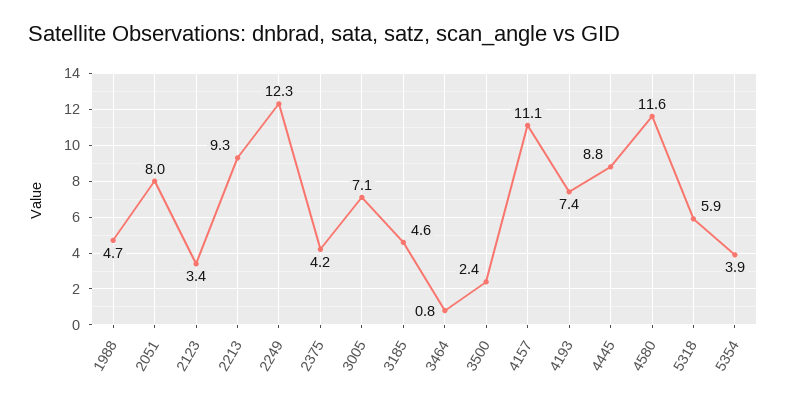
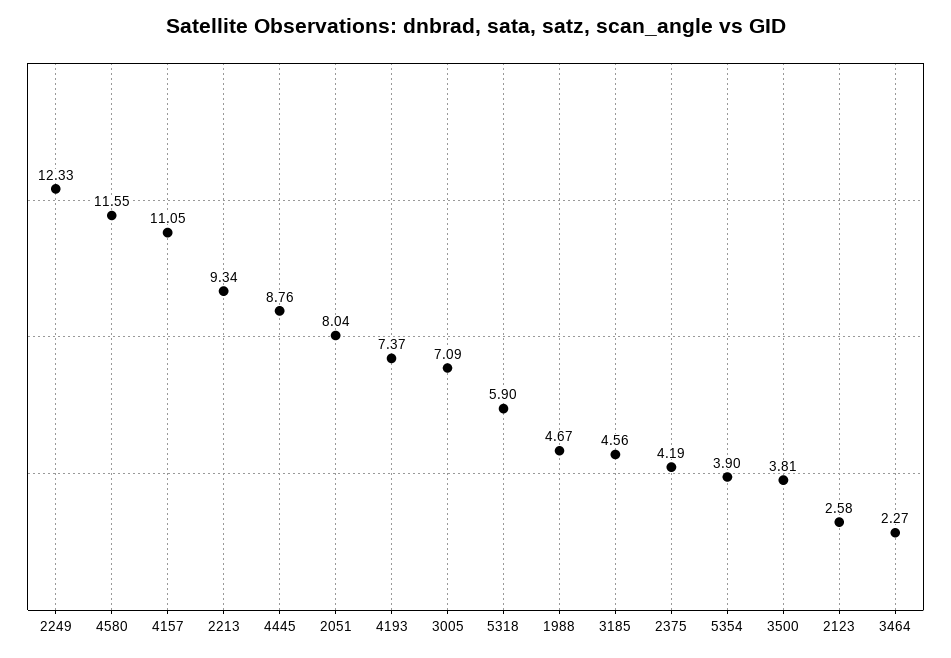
2123: 3.4 -> 2.58
3464: 0.8 -> 2.27
3500: 2.4 -> 3.81

